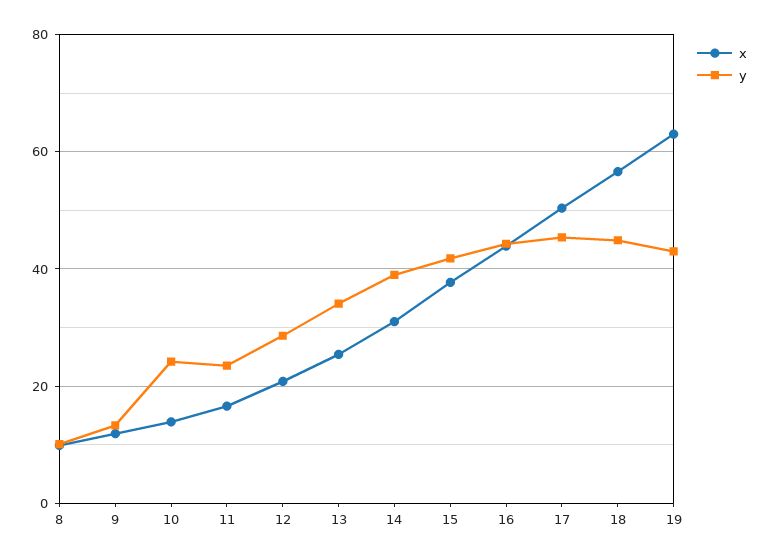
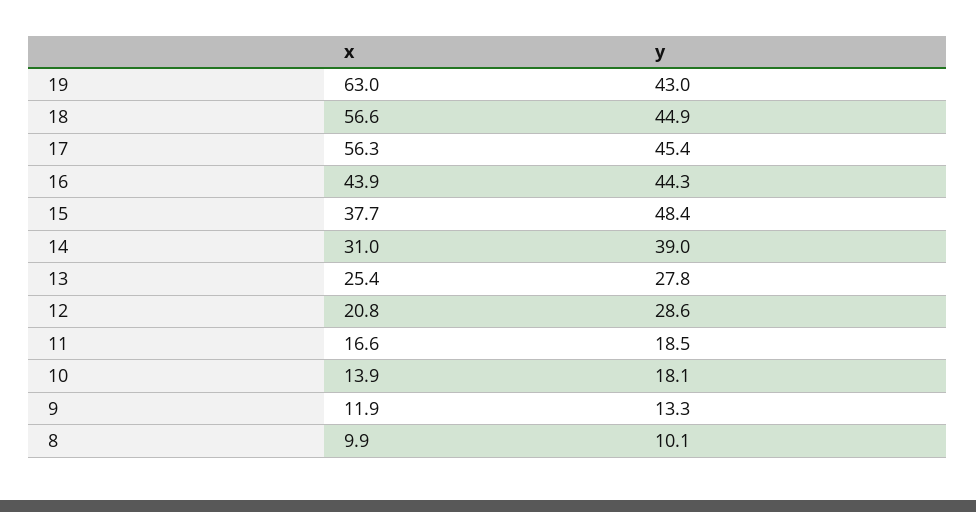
y, 10: 24 -> 18.1
y, 11: 24 -> 18.5
y, 13: 34 -> 27.8
y, 15: 42 -> 48.4
x, 17: 50 -> 56.3

